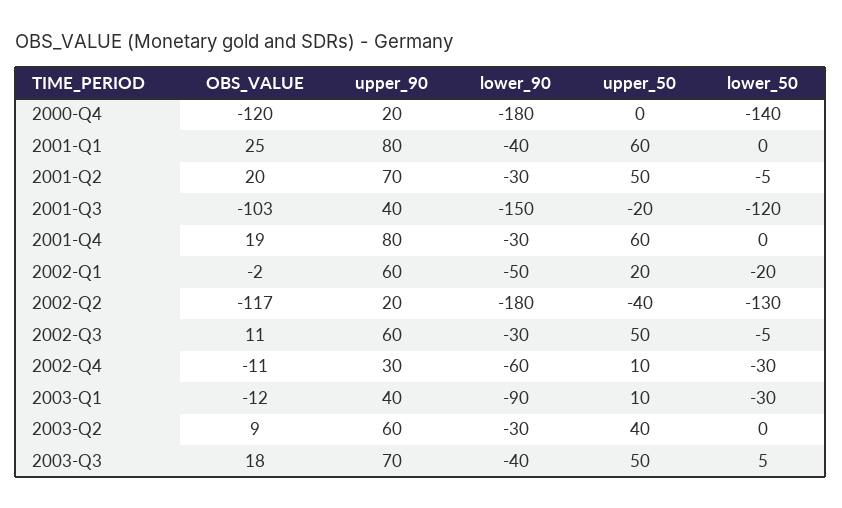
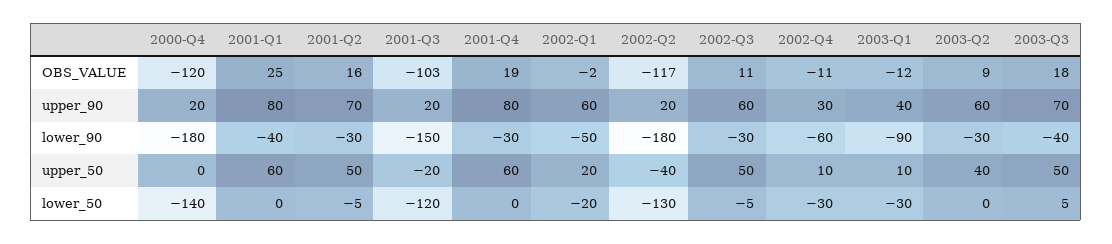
OBS_VALUE, 2001-Q2: 20 -> 16
upper_90, 2001-Q3: 40 -> 20

